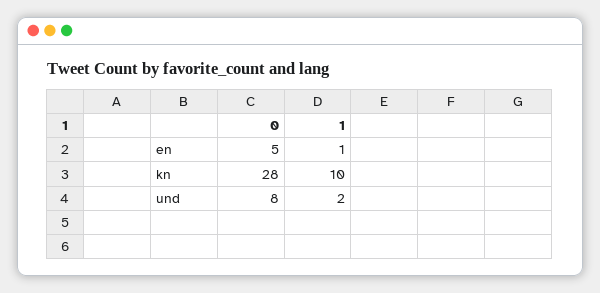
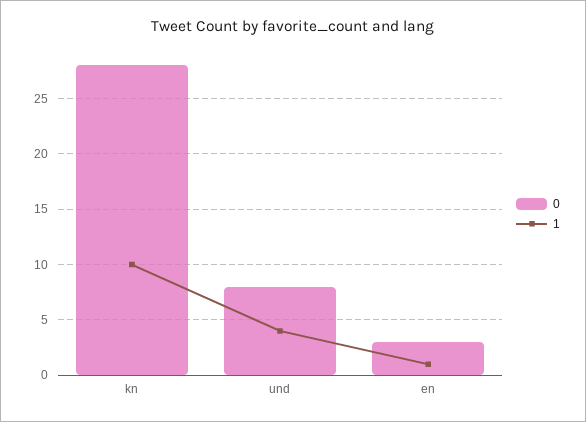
0, en: 5 -> 3
1, und: 2 -> 4

